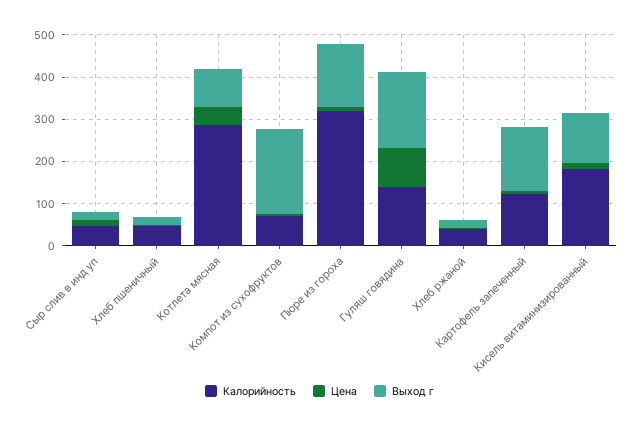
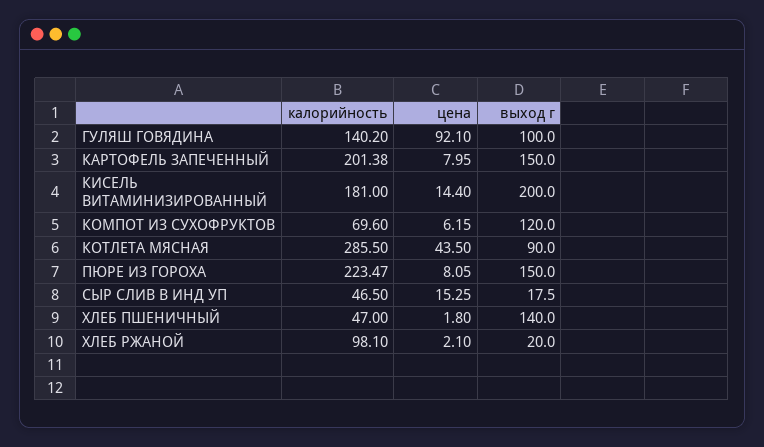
Выход г, Хлеб пшеничный: 20 -> 140
Выход г, Компот из сухофруктов: 200 -> 120
Калорийность, Пюре из гороха: 320 -> 223.47
Выход г, Гуляш говядина: 180 -> 100
Калорийность, Хлеб ржаной: 40 -> 98.1
Калорийность, Картофель запеченный: 120 -> 201.38
Выход г, Кисель витаминизированный: 120 -> 200

